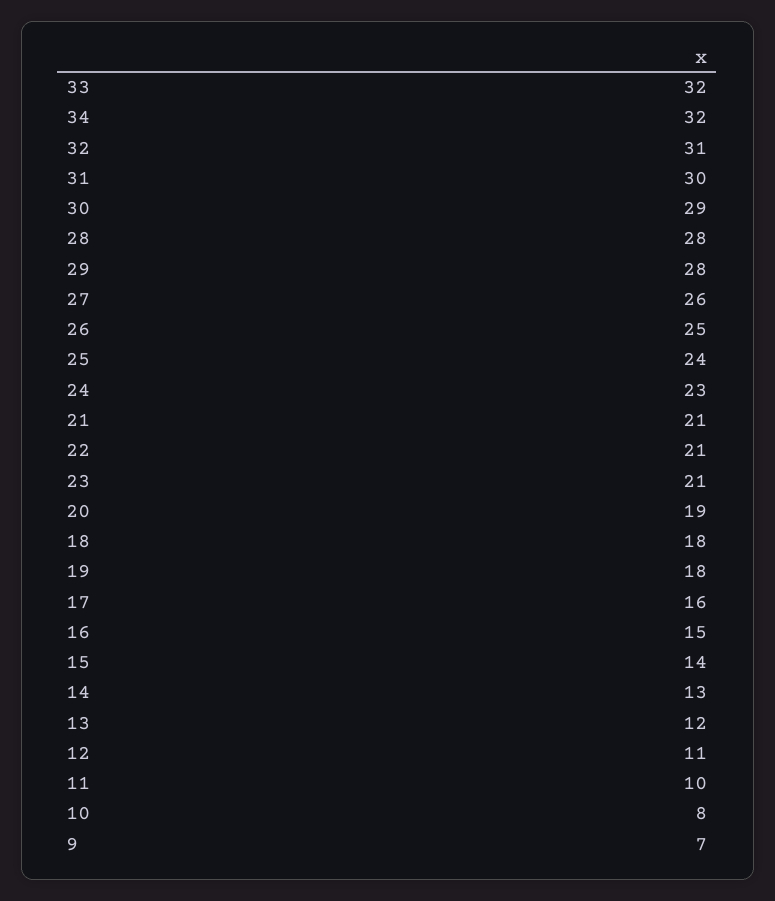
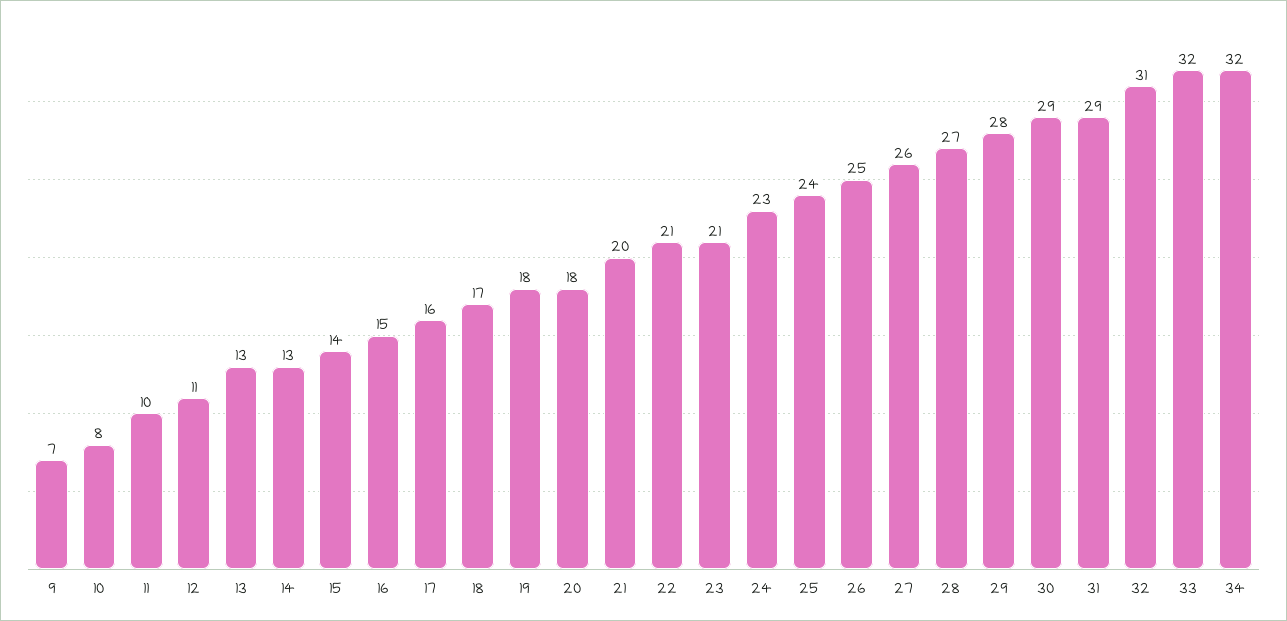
31: 30 -> 29
28: 28 -> 27
21: 21 -> 20
20: 19 -> 18
18: 18 -> 17
13: 12 -> 13

